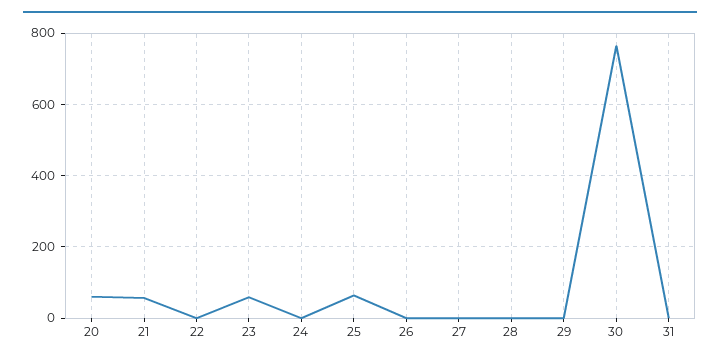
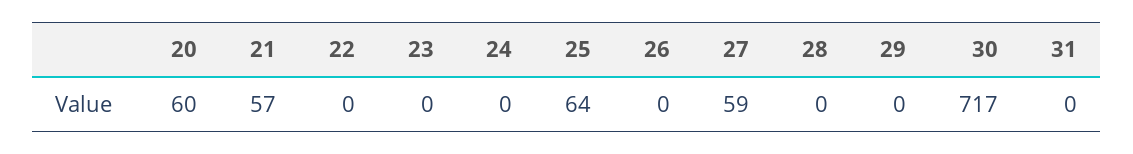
23: 60 -> 0
27: 0 -> 59
30: 760 -> 717

